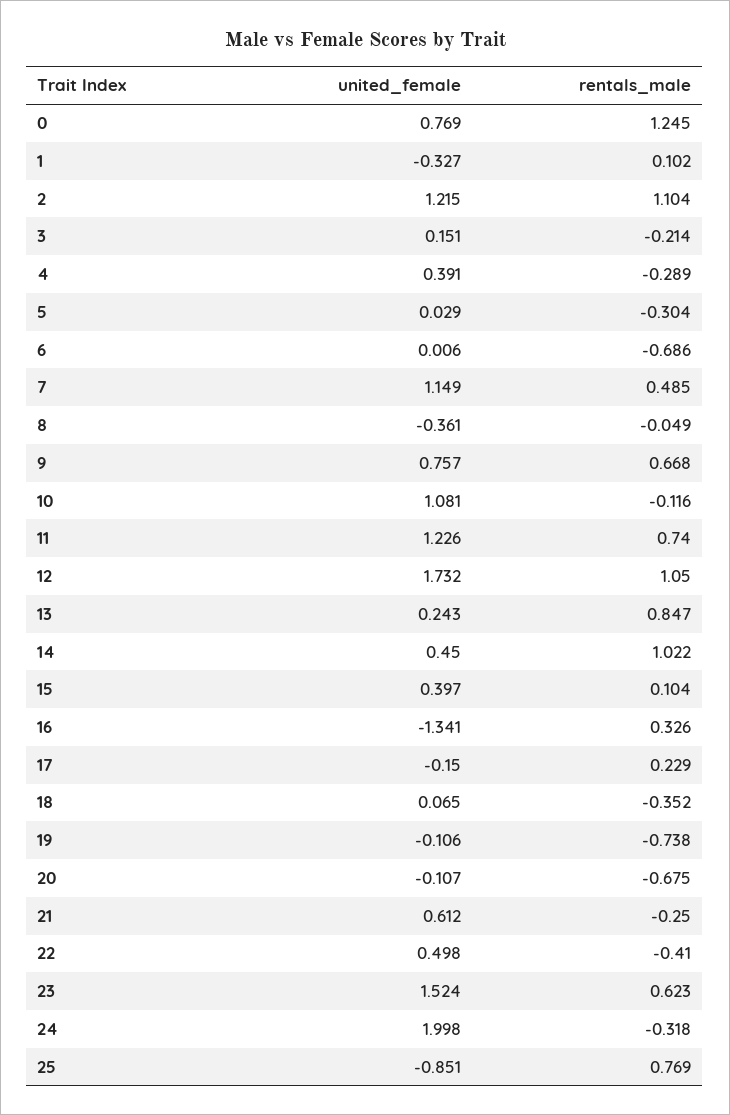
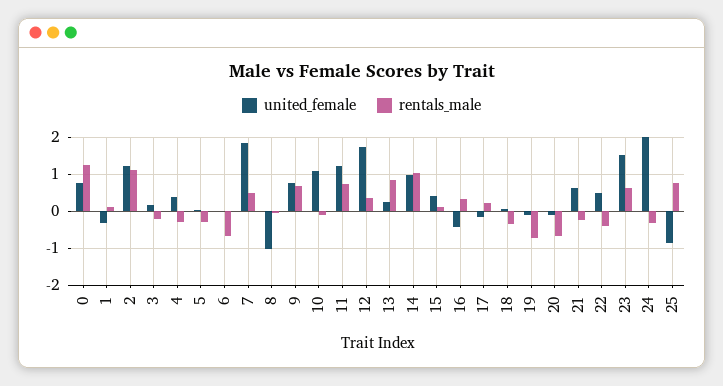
united_female, 7: 1.149 -> 1.8
united_female, 8: -0.361 -> -1
rentals_male, 12: 1.05 -> 0.4
united_female, 14: 0.45 -> 1
united_female, 16: -1.341 -> -0.4

